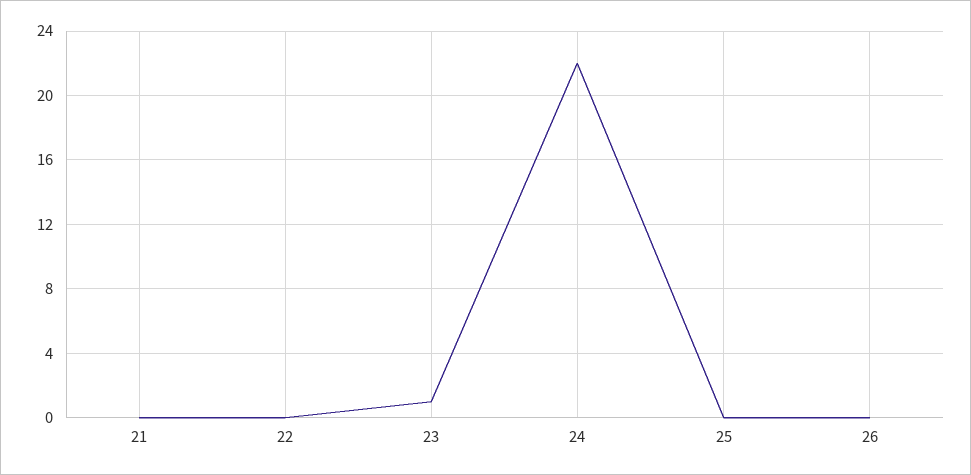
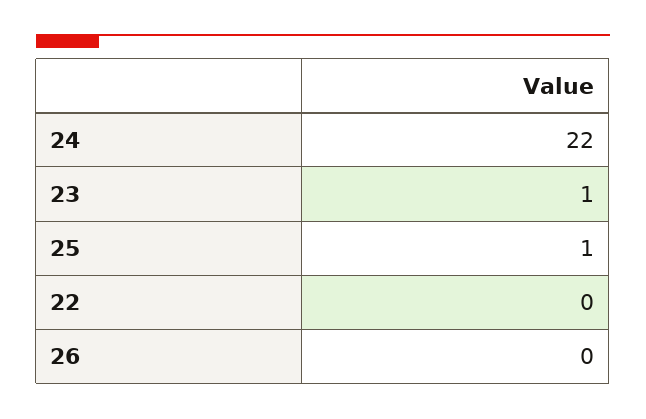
21: 0 -> none
25: 0 -> 1

